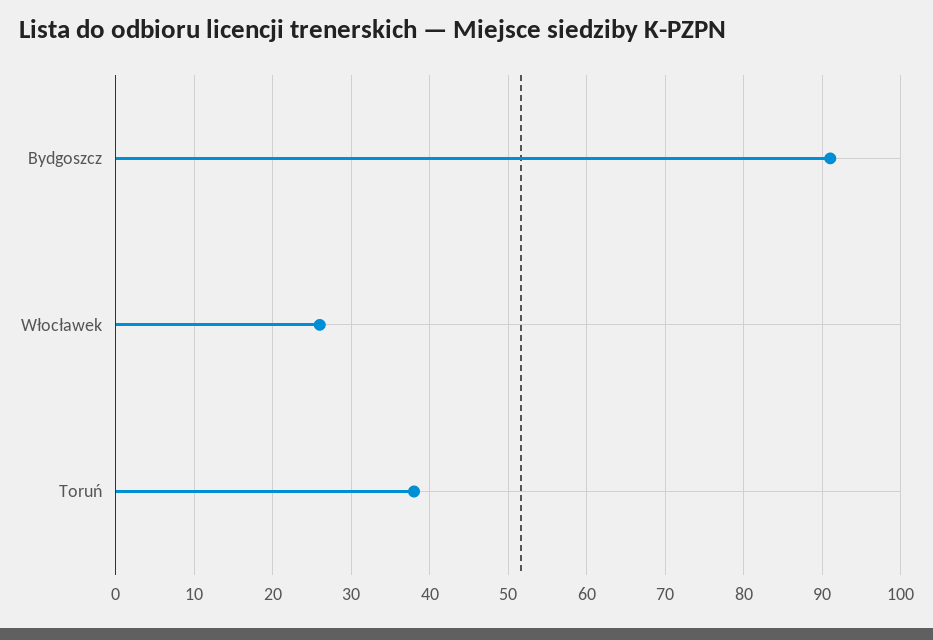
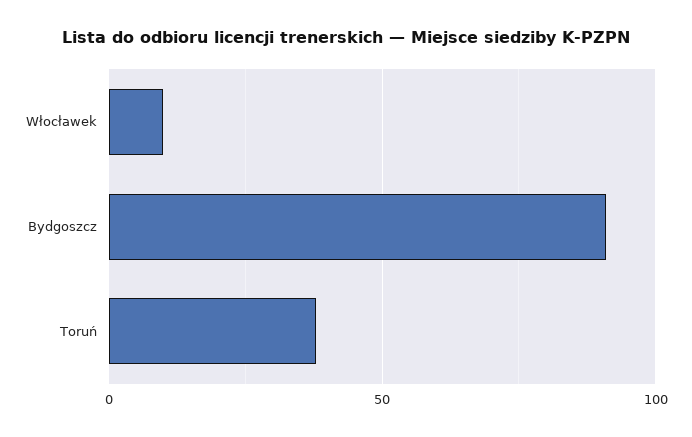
Włocławek: 26 -> 10

